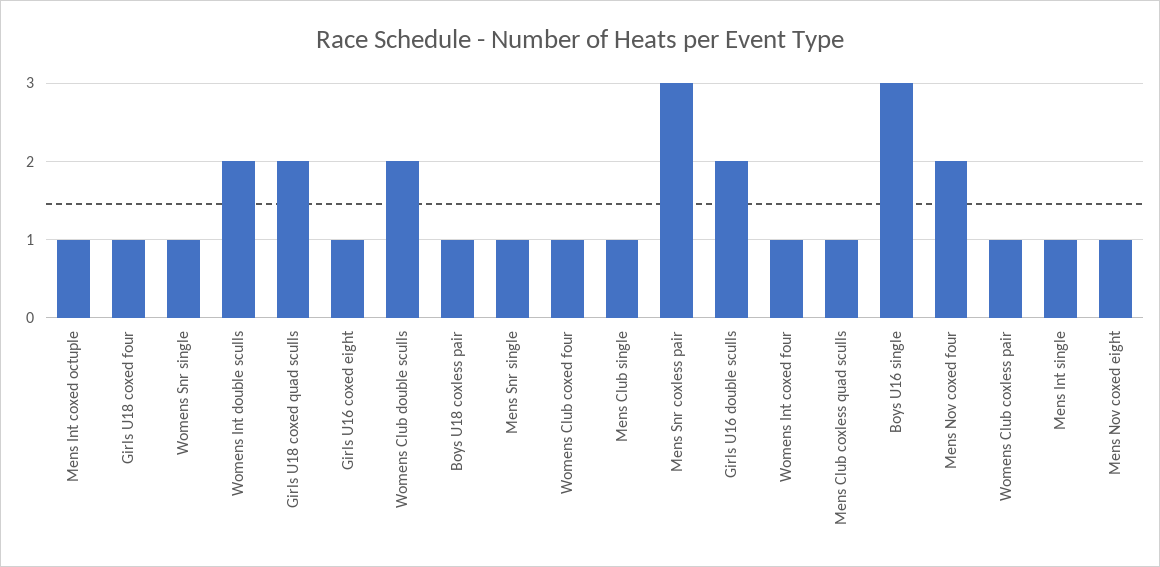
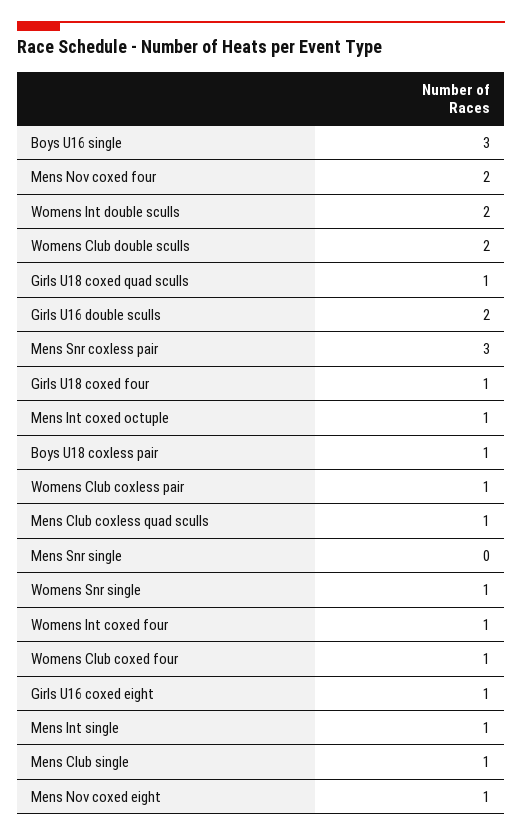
Girls U18 coxed quad sculls: 2 -> 1
Mens Snr single: 1 -> 0

